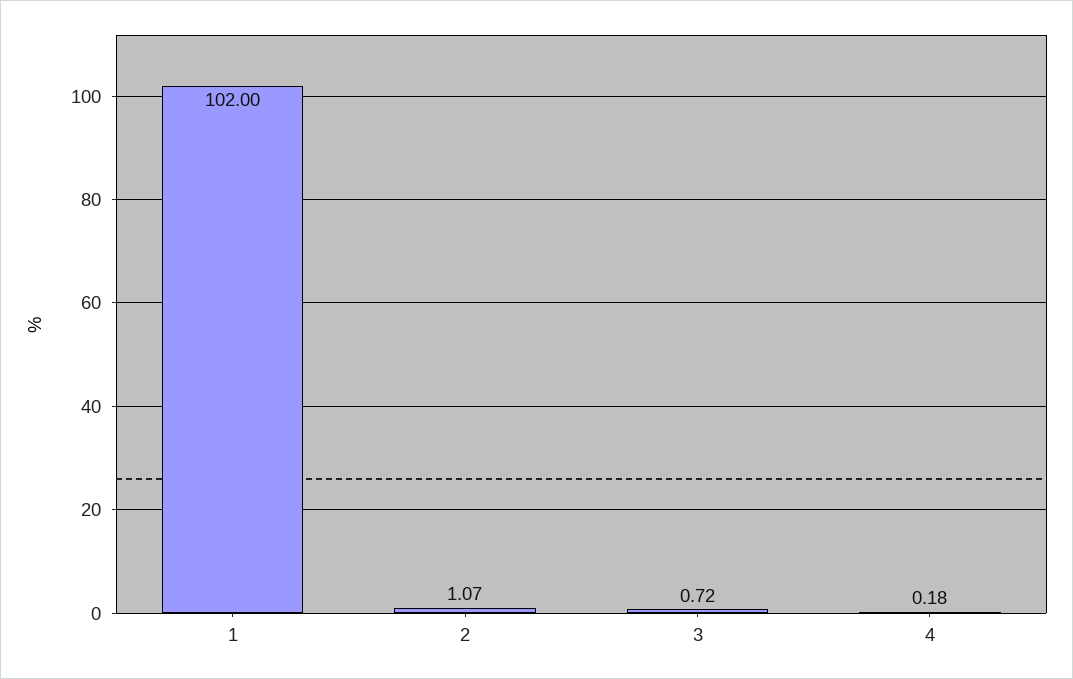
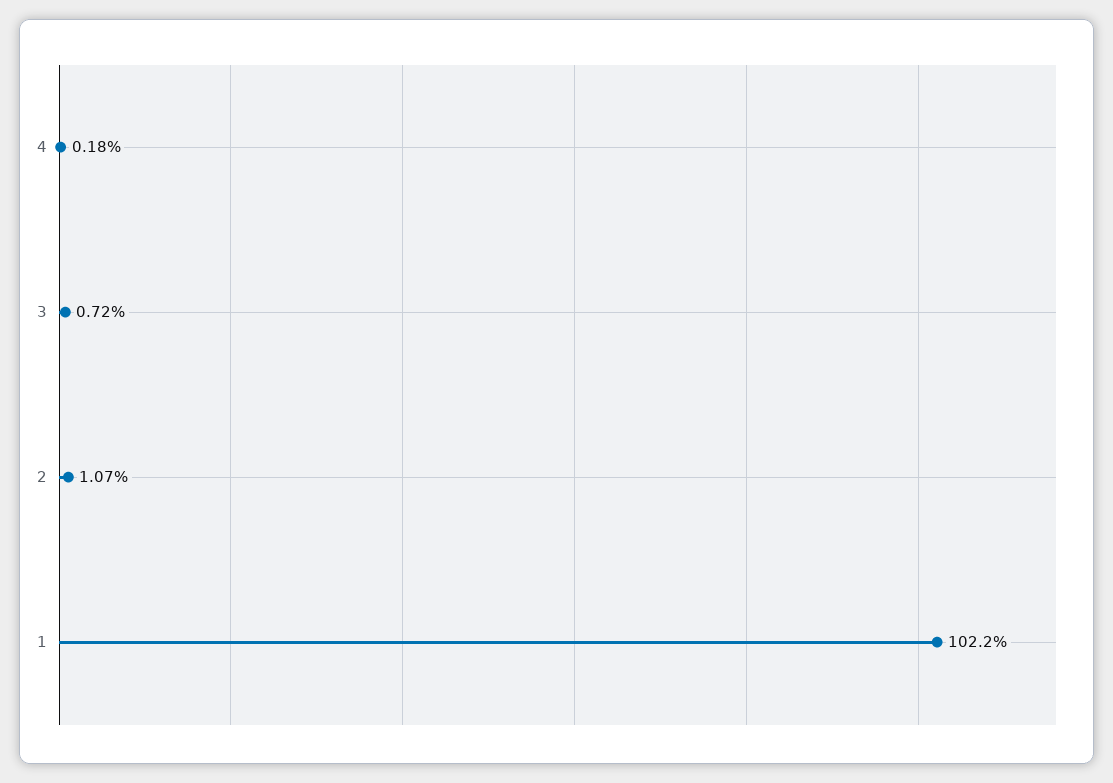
1: 102 -> 102.2

